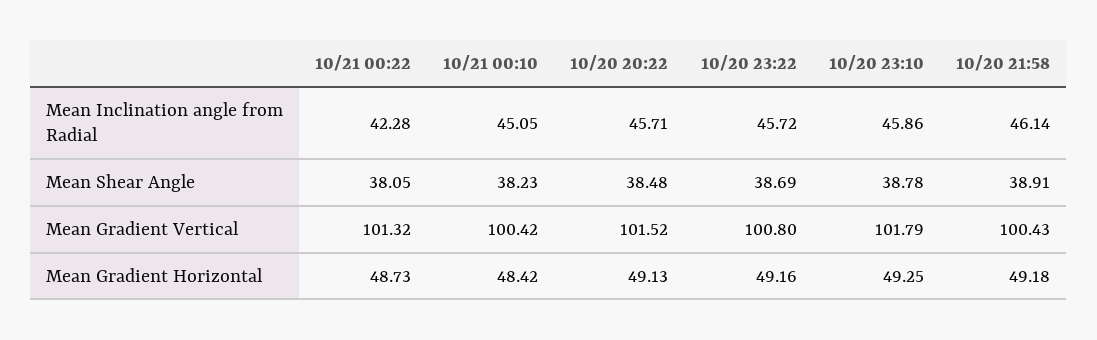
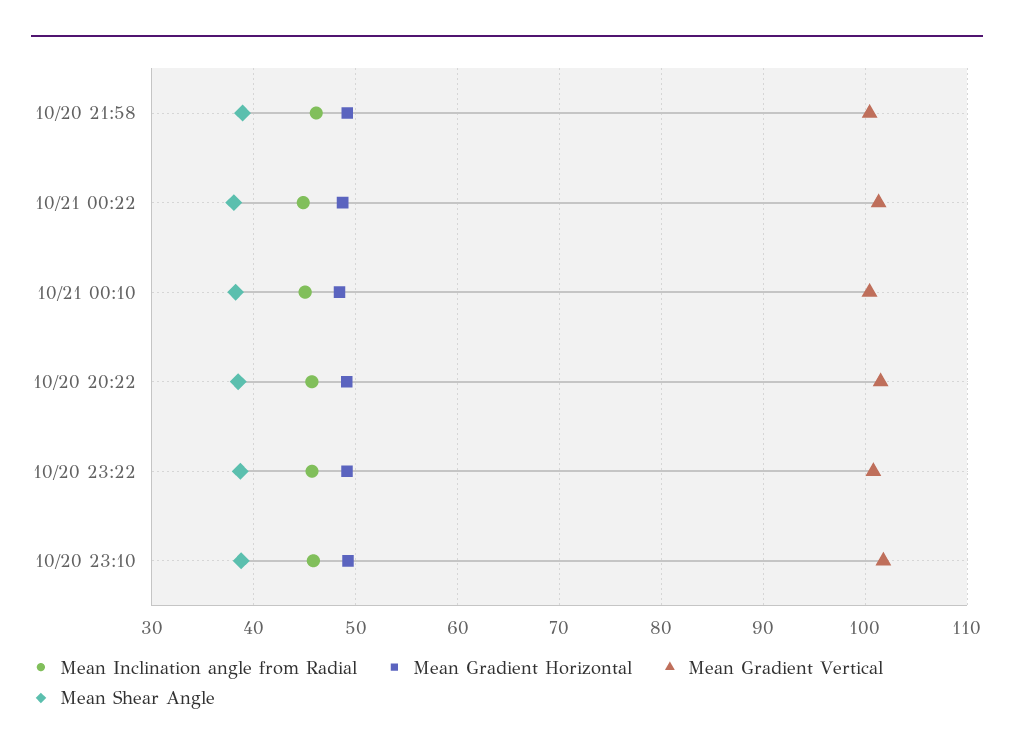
Mean Inclination angle from Radial, 10/21 00:22: 42.28 -> 45

